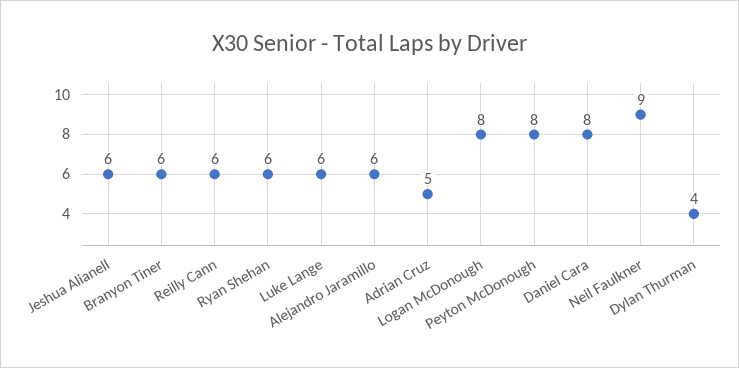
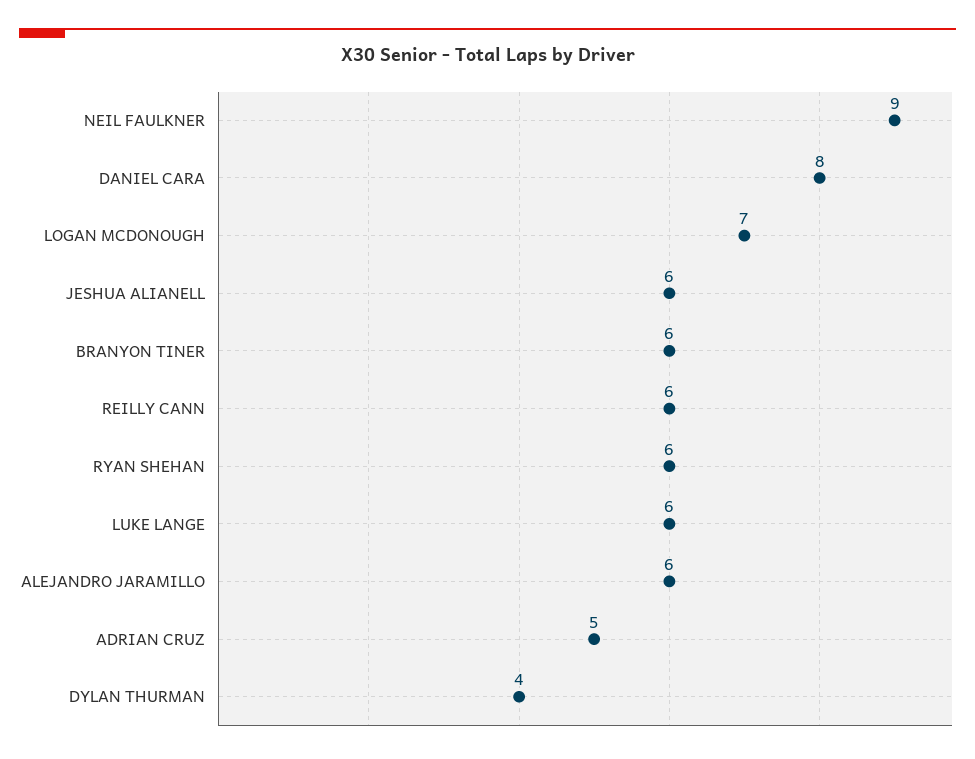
Logan McDonough: 8 -> 7
Peyton McDonough: 8 -> none

